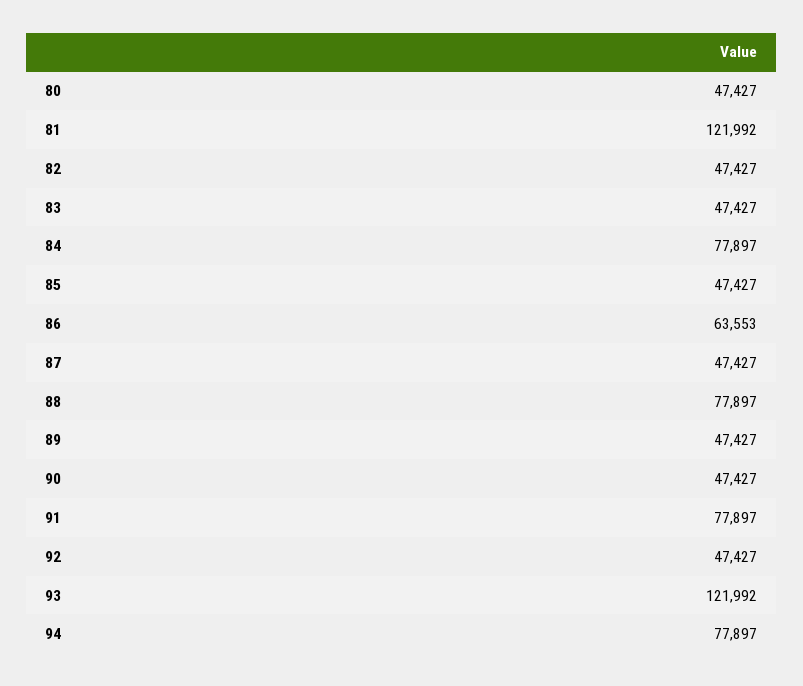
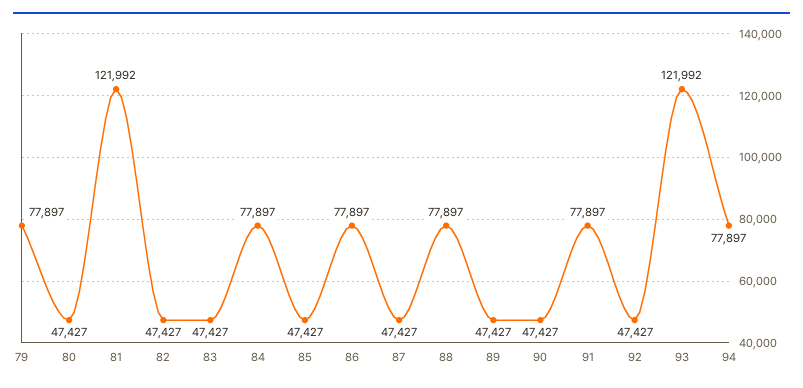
86: 63553 -> 77897
79: none -> 77897

